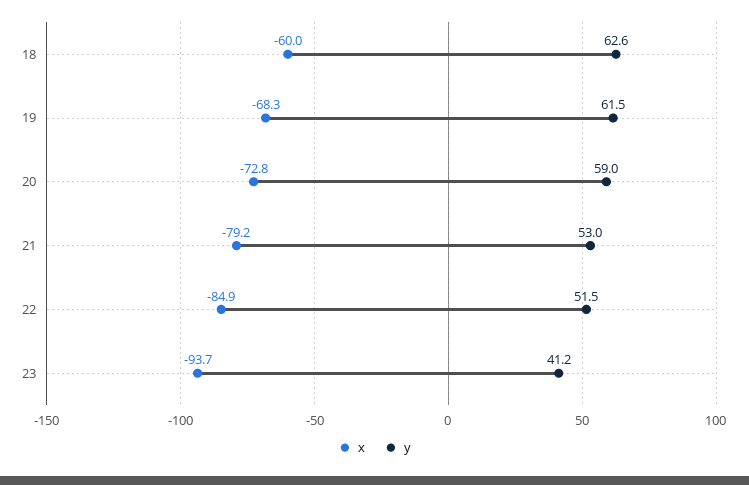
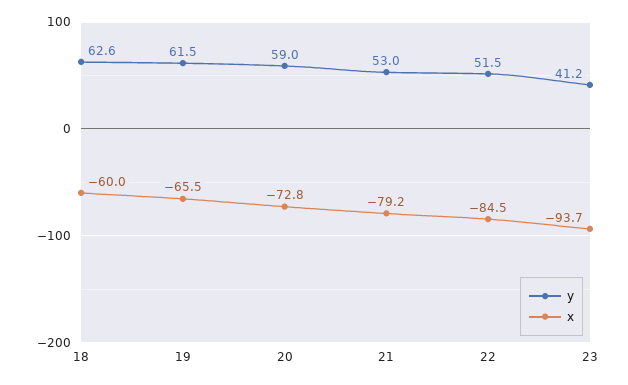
x, 19: -68.3 -> -65.5
x, 22: -84.9 -> -84.5

